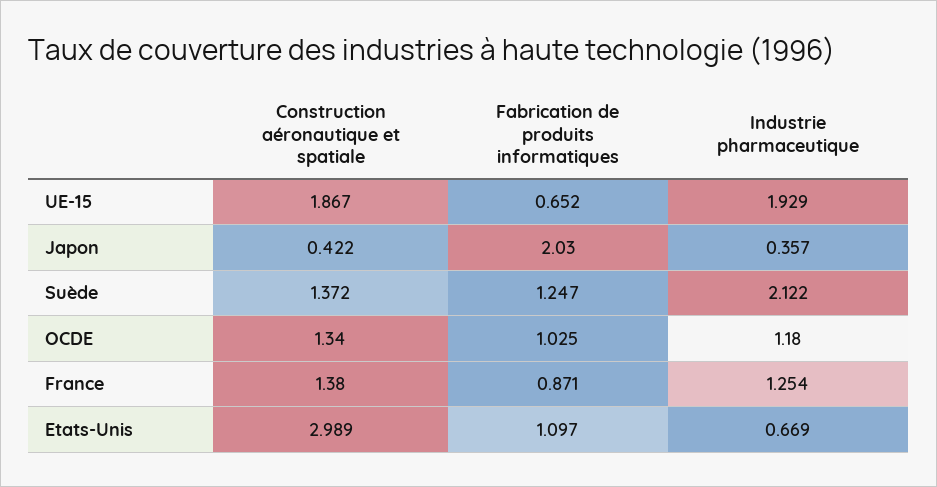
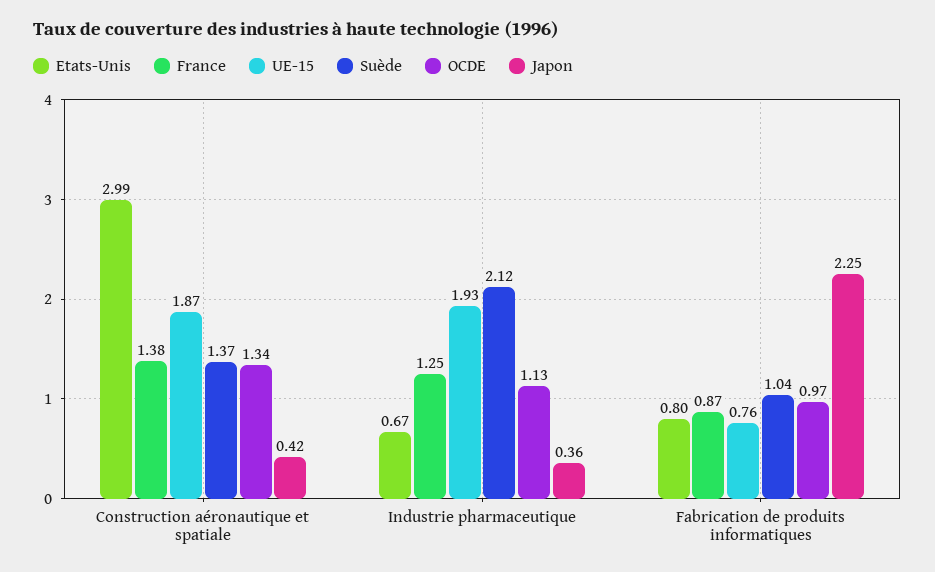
UE-15, Fabrication de produits informatiques: 0.652 -> 0.76
Japon, Fabrication de produits informatiques: 2.03 -> 2.25
Suède, Fabrication de produits informatiques: 1.247 -> 1.04
OCDE, Fabrication de produits informatiques: 1.025 -> 0.97
OCDE, Industrie pharmaceutique: 1.18 -> 1.13
Etats-Unis, Fabrication de produits informatiques: 1.097 -> 0.8

